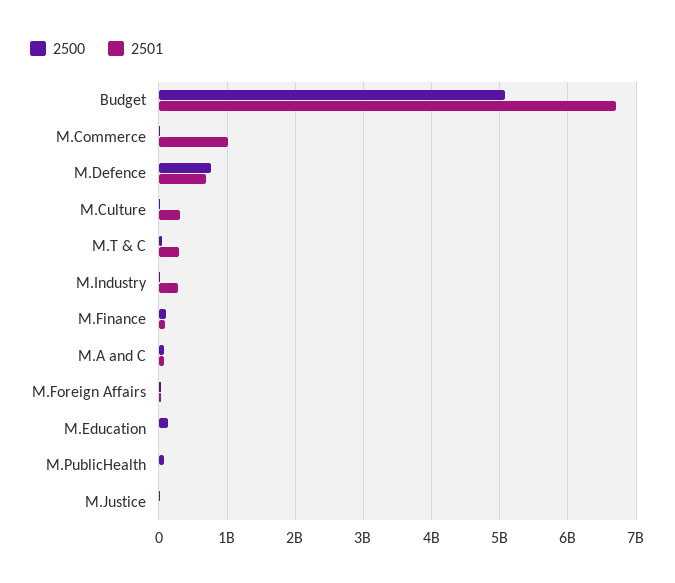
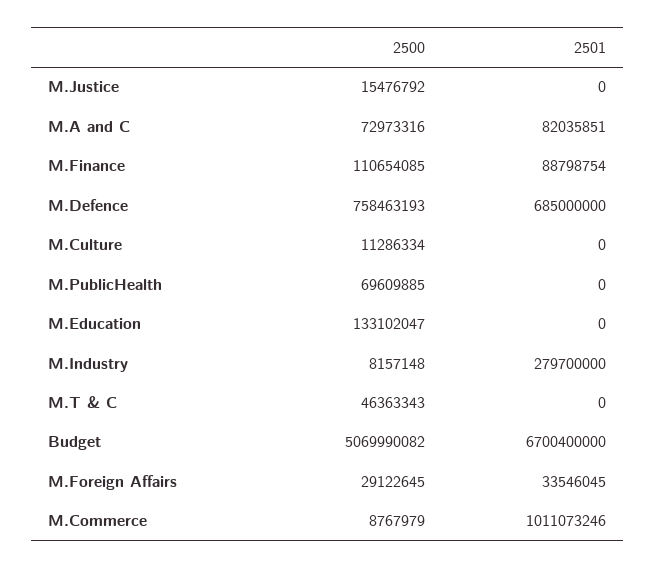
2501, M.Culture: 300000000 -> 0
2501, M.T & C: 300000000 -> 0

